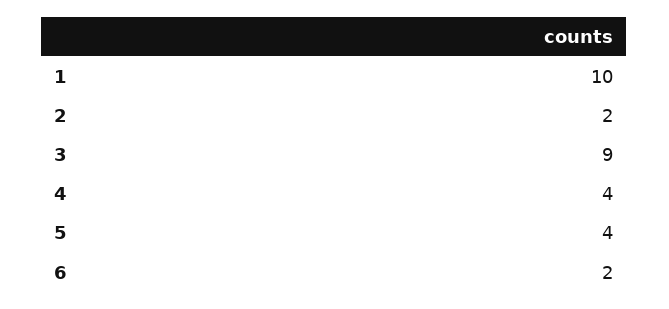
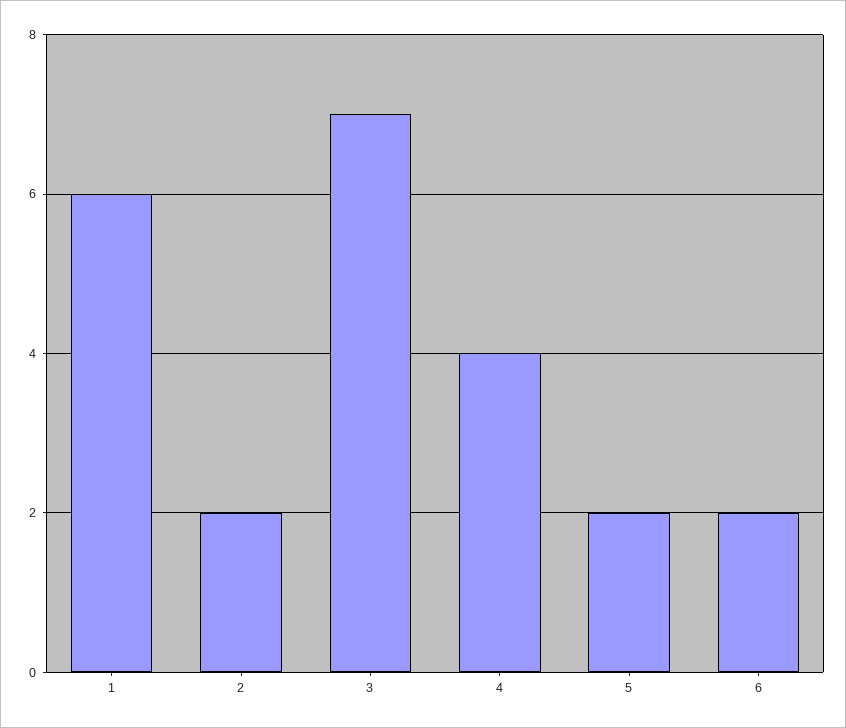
1: 10 -> 6
3: 9 -> 7
5: 4 -> 2

